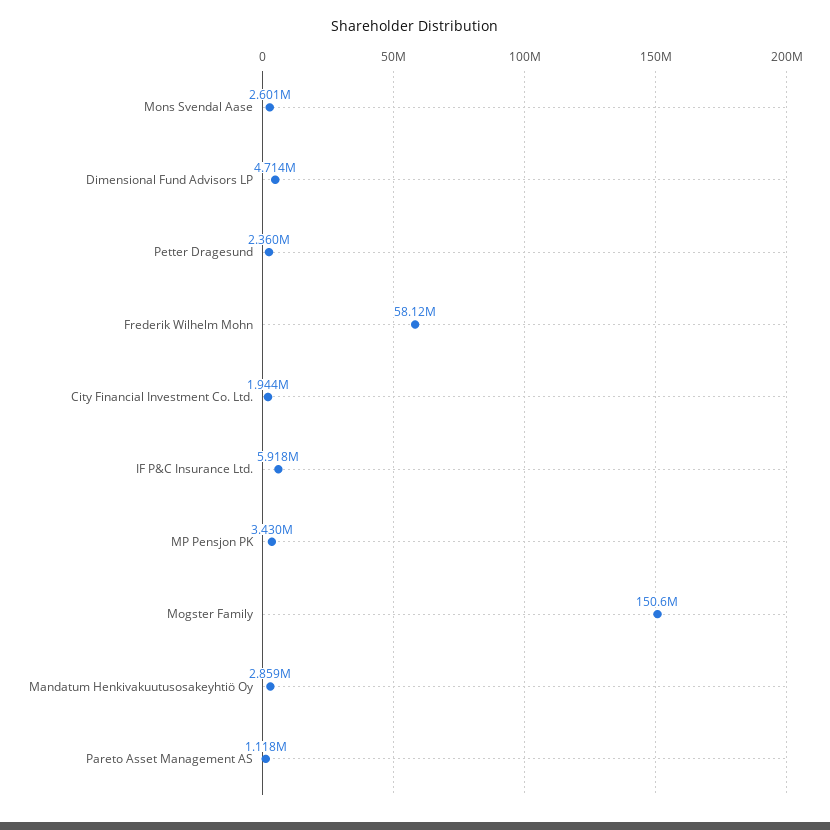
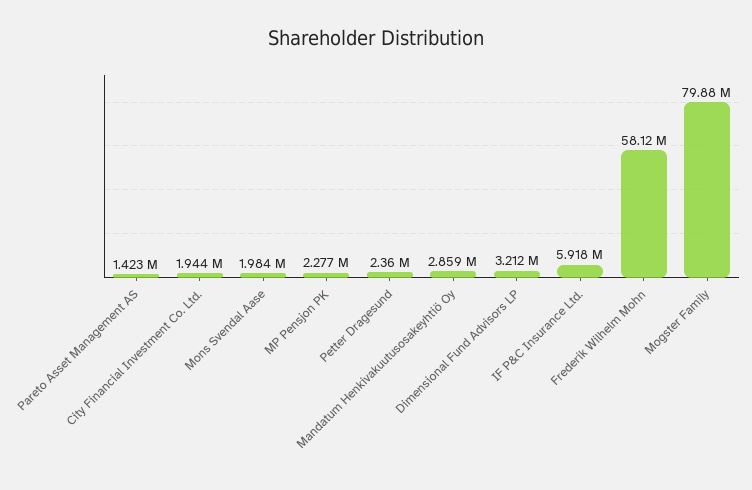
Mons Svendal Aase: 2601000 -> 1984000
Dimensional Fund Advisors LP: 4714000 -> 3212000
MP Pensjon PK: 3430000 -> 2277000
Mogster Family: 150600000 -> 79880000
Pareto Asset Management AS: 1118000 -> 1423000

